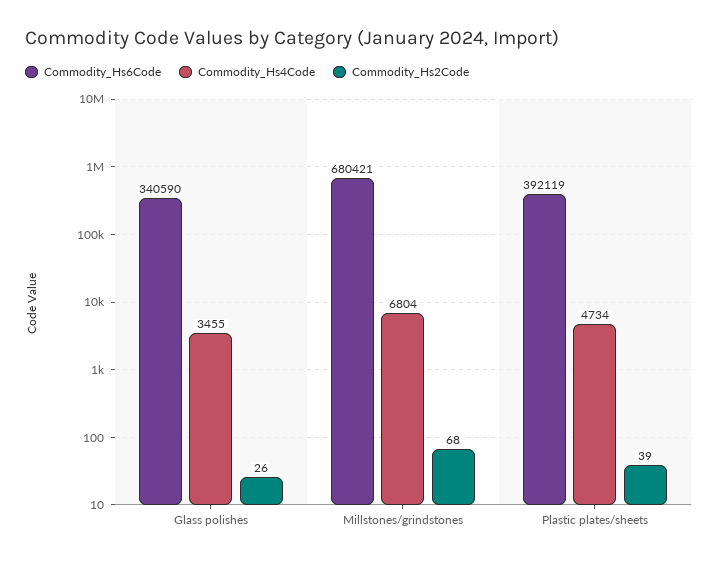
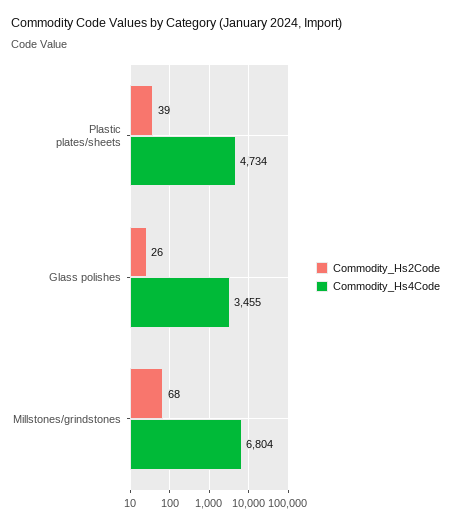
Commodity_Hs6Code, Glass polishes: 340590 -> none
Commodity_Hs6Code, Millstones/grindstones: 680421 -> none
Commodity_Hs6Code, Plastic plates/sheets: 392119 -> none

